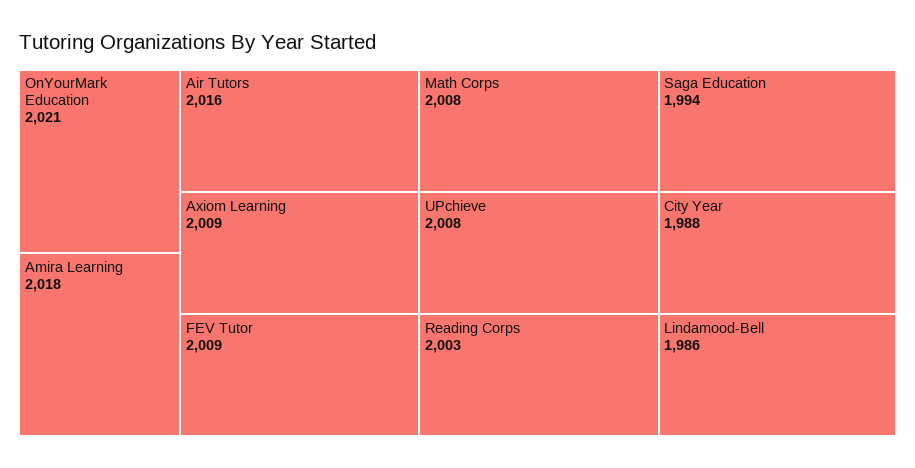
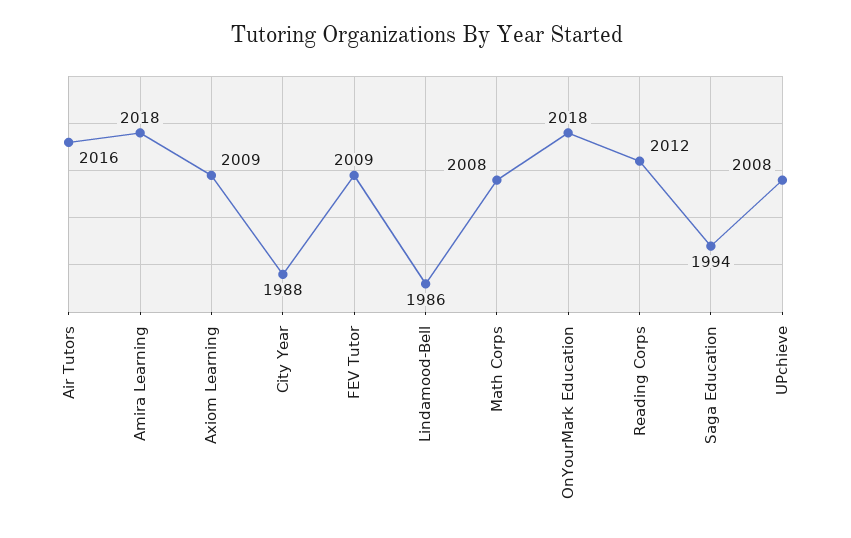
OnYourMark Education: 2021 -> 2018
Reading Corps: 2003 -> 2012

